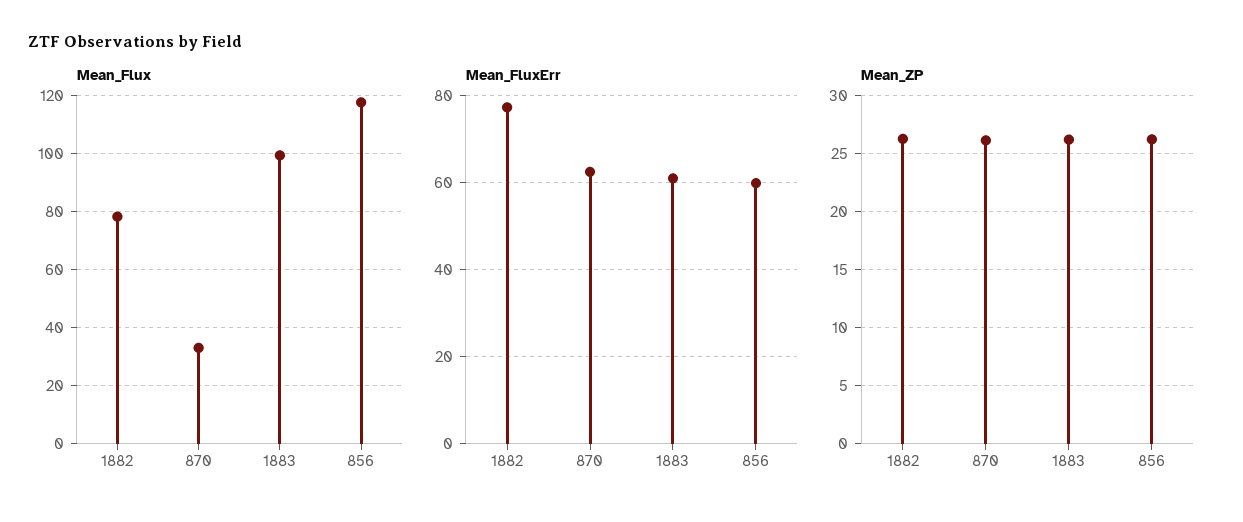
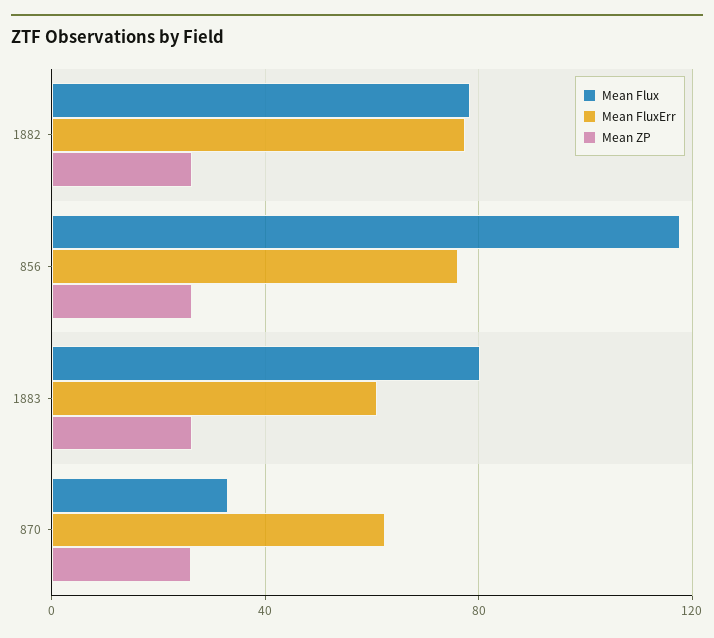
Mean_Flux, 1883: 100 -> 80
Mean_FluxErr, 856: 60 -> 75

